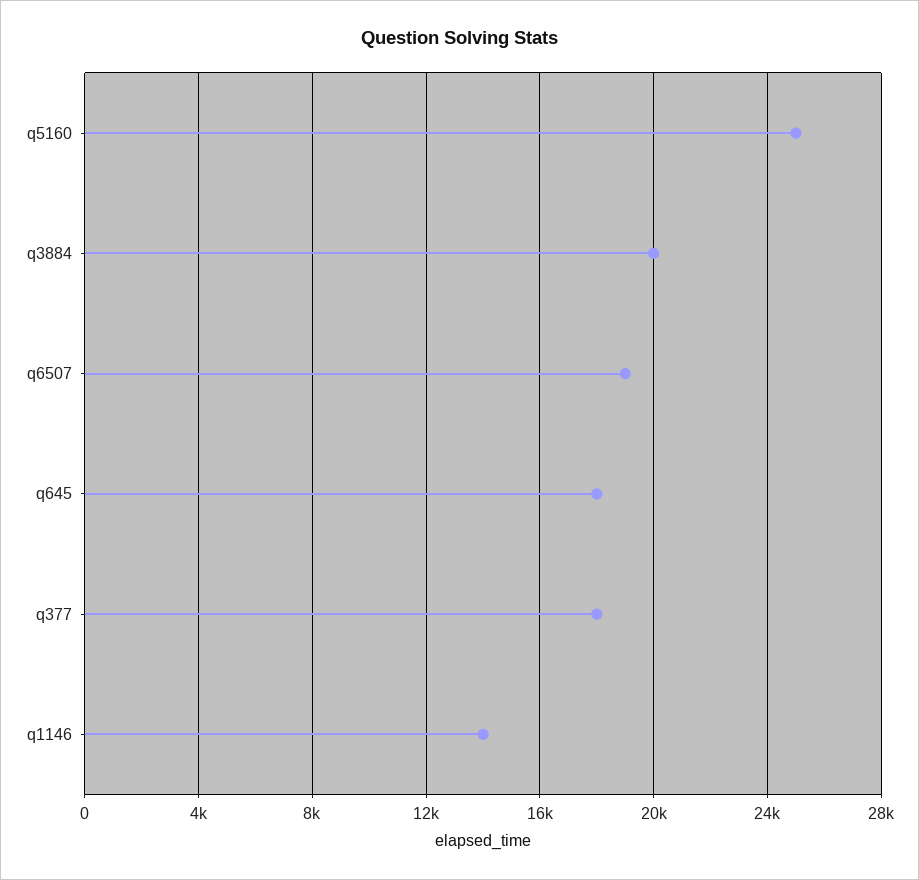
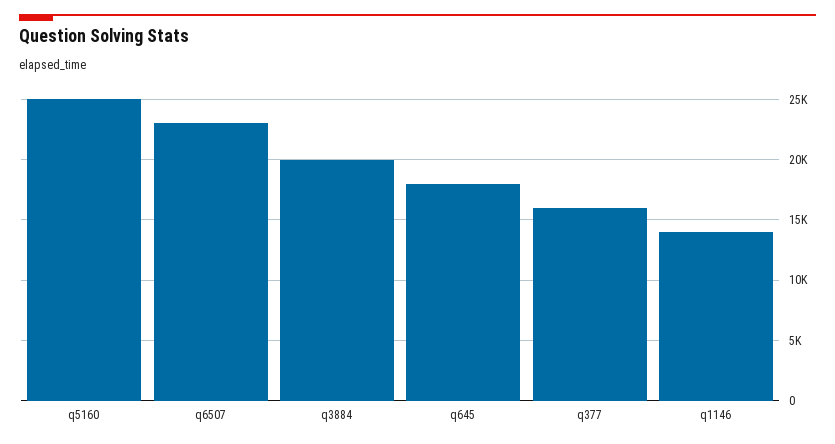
q6507: 19000 -> 23000
q377: 18000 -> 16000

